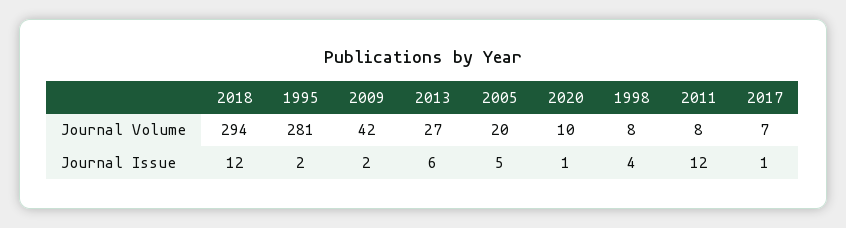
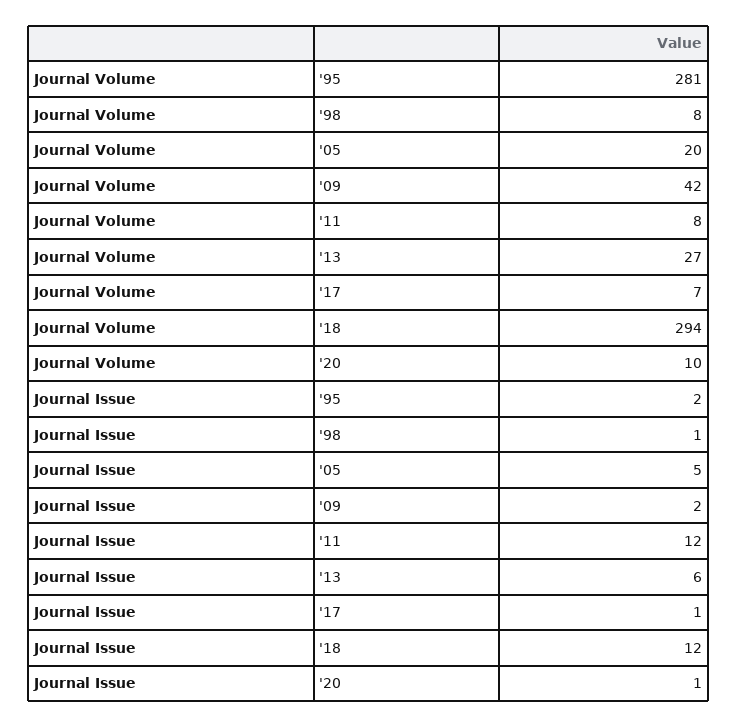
1998, Journal Issue: 4 -> 1

